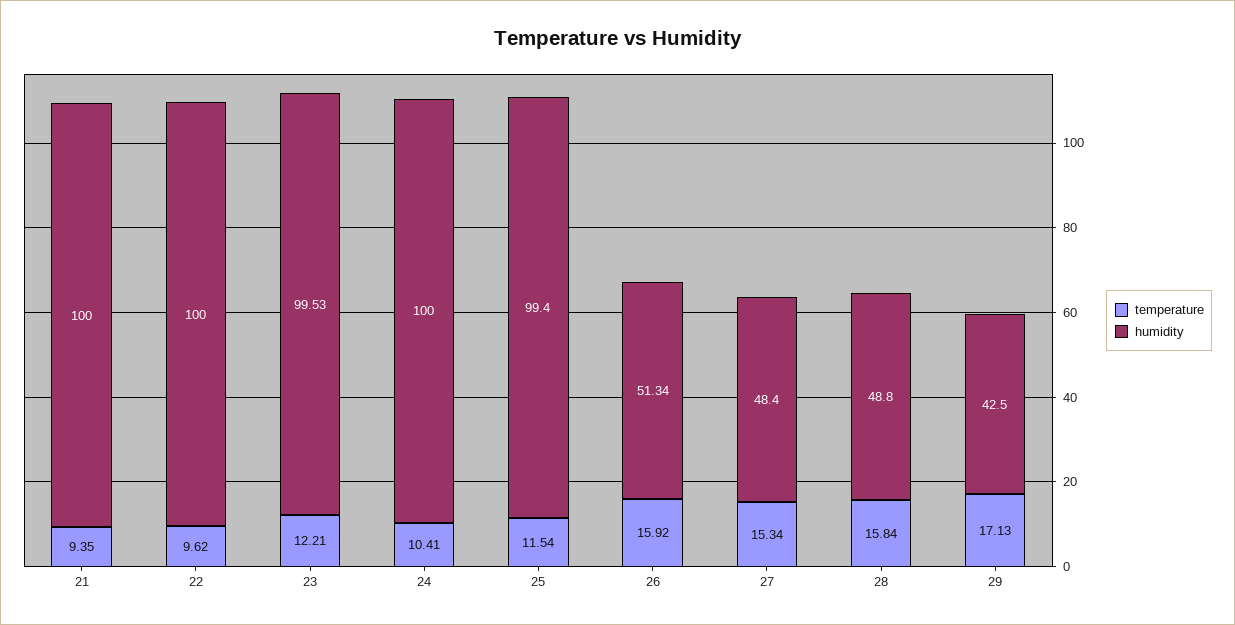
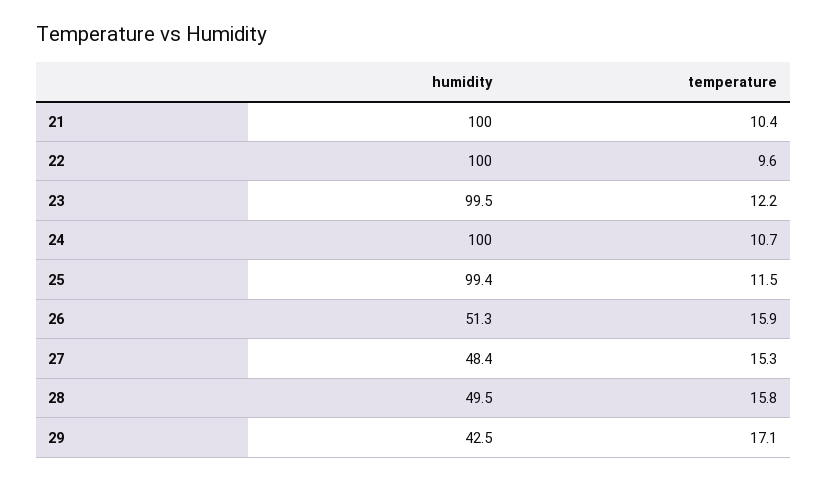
temperature, 21: 9.35 -> 10.4
temperature, 24: 10.41 -> 10.7
humidity, 28: 48.8 -> 49.5

